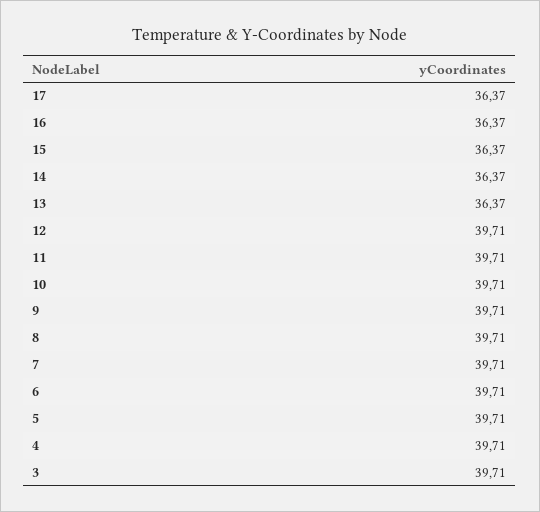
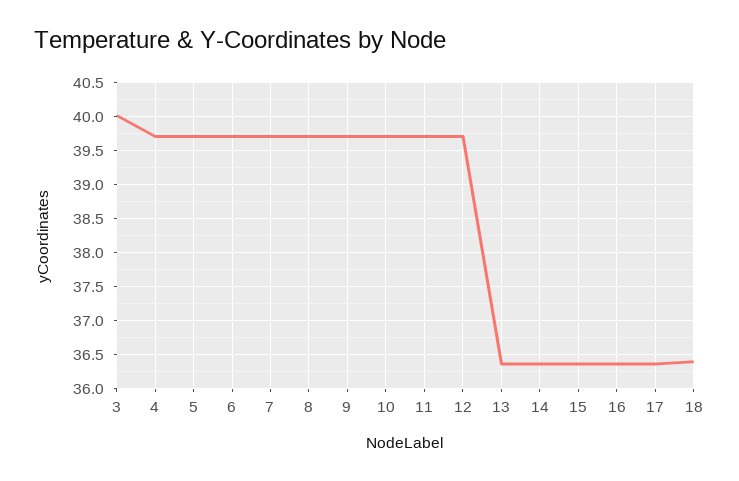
3: 39.71 -> 40
18: none -> 36.4

